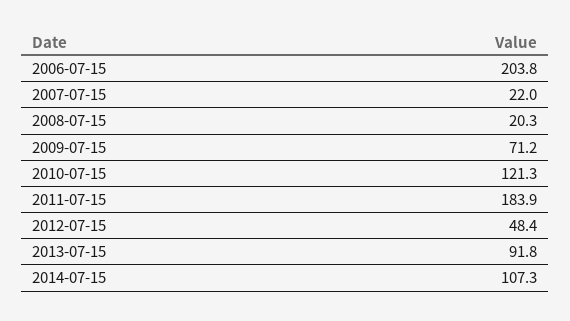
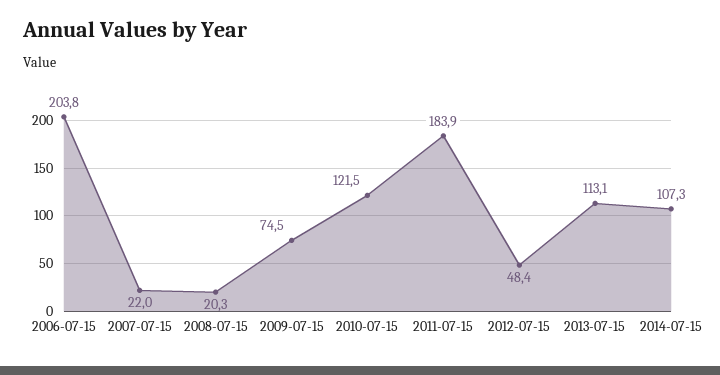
2009-07-15: 71.2 -> 74.5
2010-07-15: 121.3 -> 121.5
2013-07-15: 91.8 -> 113.1

